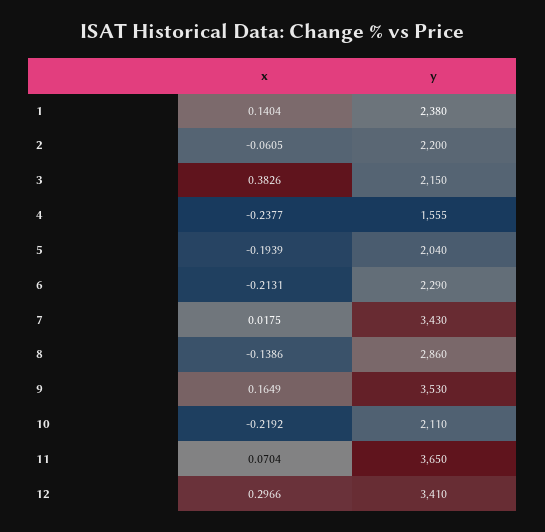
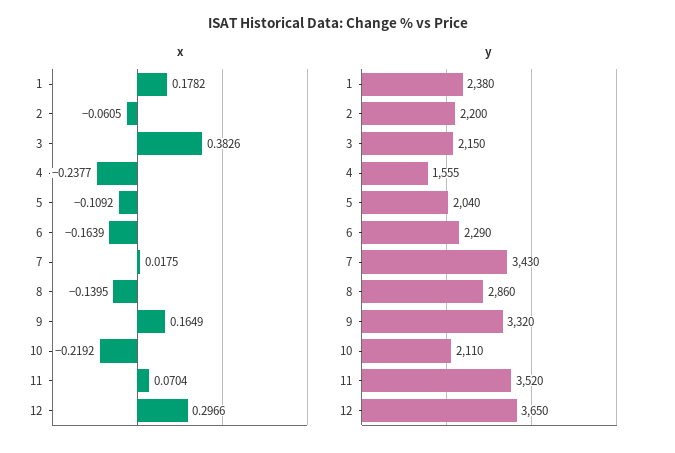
x, 1: 0.1404 -> 0.1782
x, 5: -0.1939 -> -0.1092
x, 6: -0.2131 -> -0.1639
x, 8: -0.1386 -> -0.1395
y, 9: 3530 -> 3320
y, 11: 3650 -> 3520
y, 12: 3410 -> 3650

